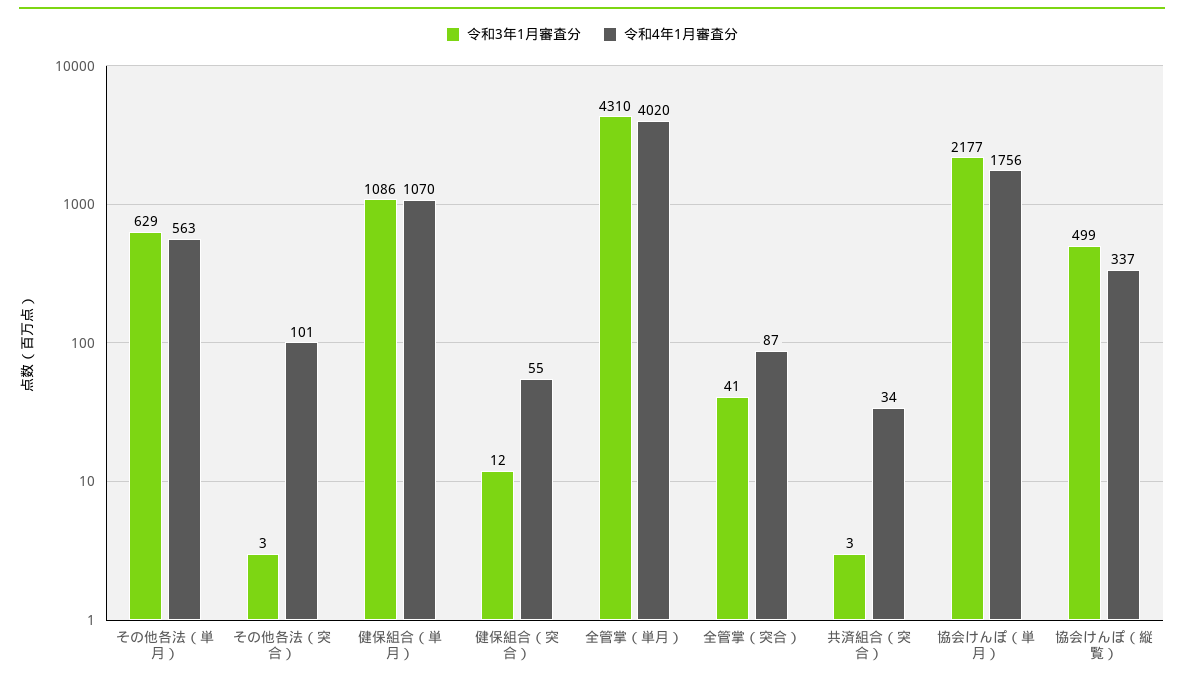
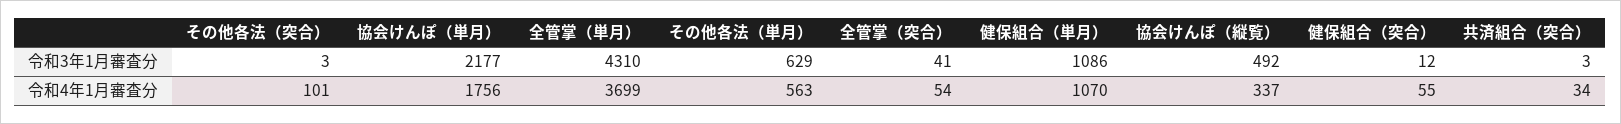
令和4年1月審査分, 全管掌（単月）: 4020 -> 3699
令和4年1月審査分, 全管掌（突合）: 87 -> 54
令和3年1月審査分, 協会けんぽ（縦覧）: 499 -> 492

